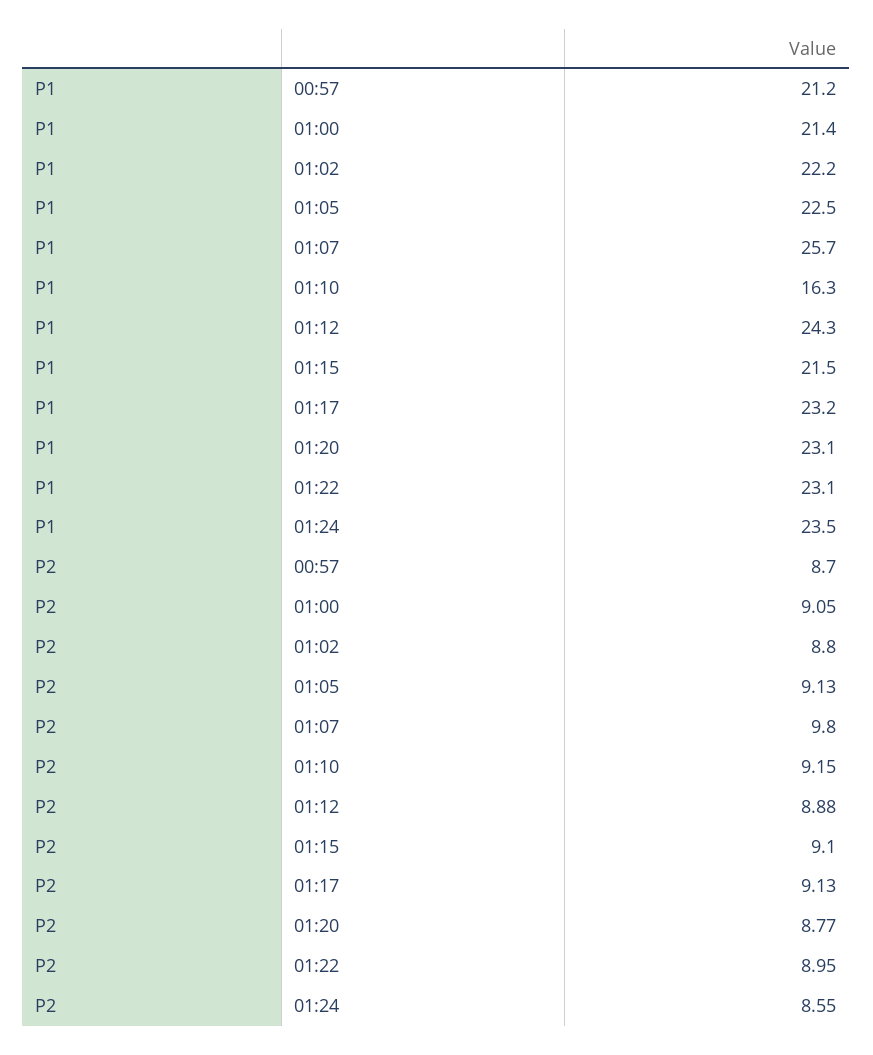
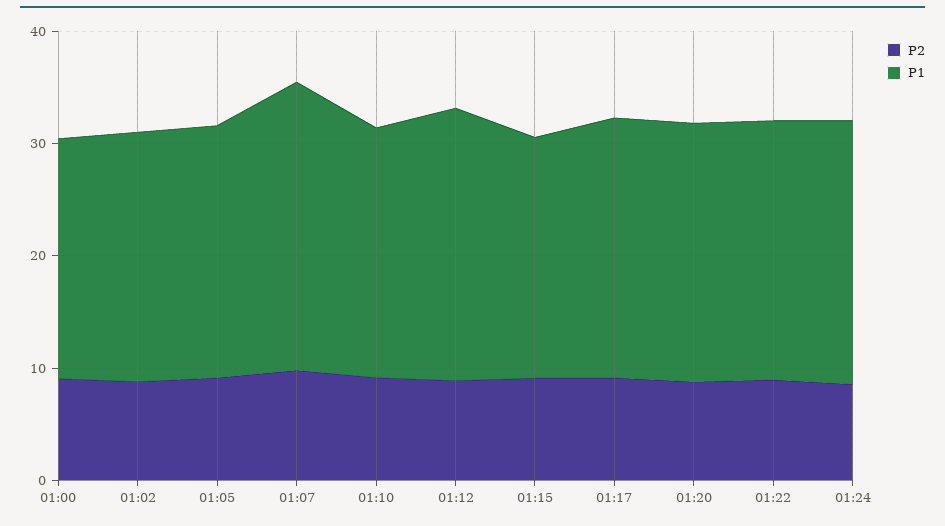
P1, 00:57: 21.2 -> none
P1, 01:10: 16.3 -> 22
P2, 00:57: 8.7 -> none

